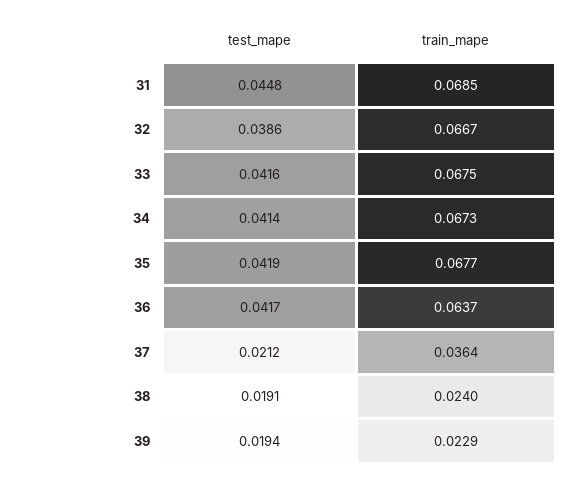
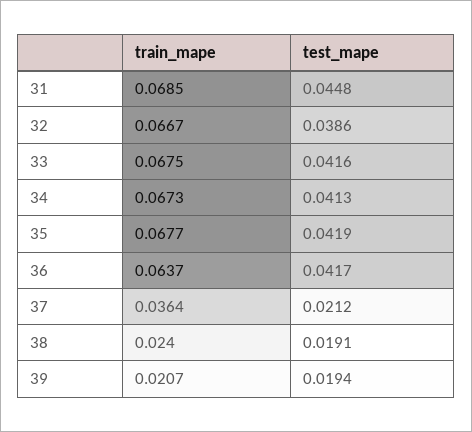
test_mape, 34: 0.0414 -> 0.0413
train_mape, 39: 0.0229 -> 0.0207

